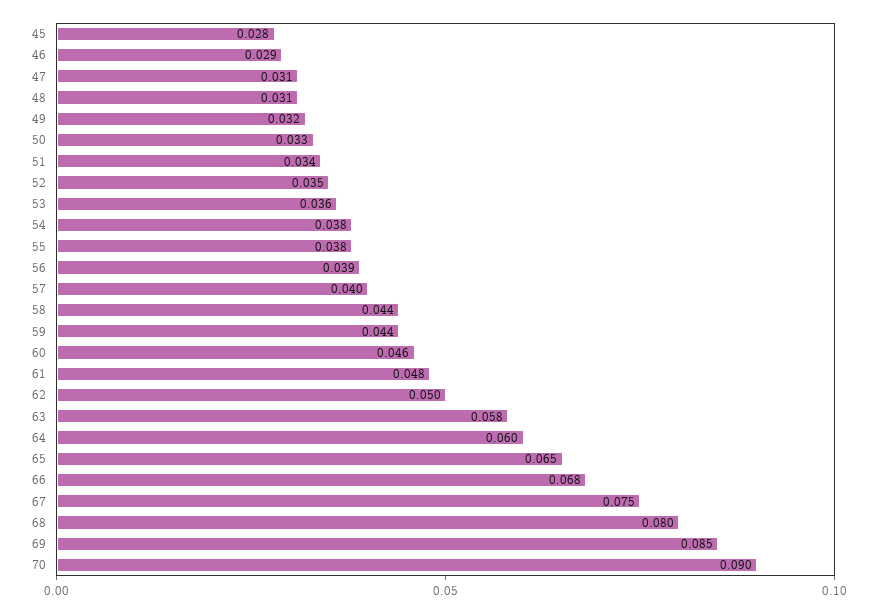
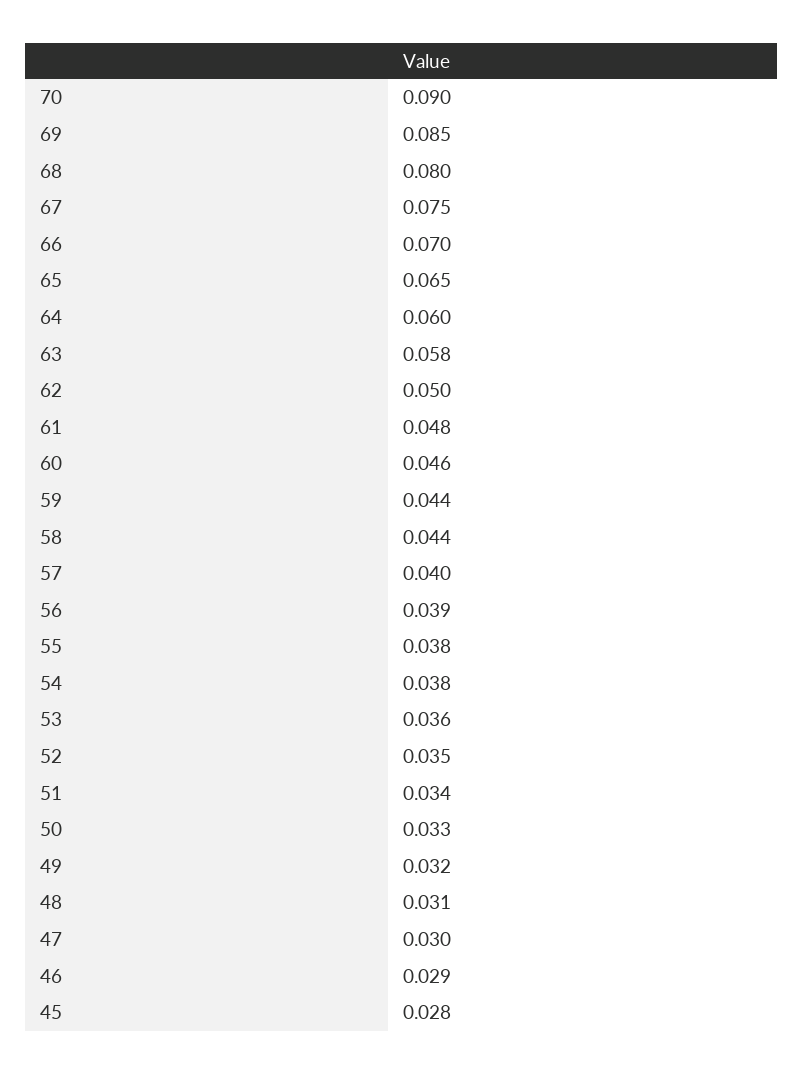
47: 0.031 -> 0.03
66: 0.068 -> 0.07

